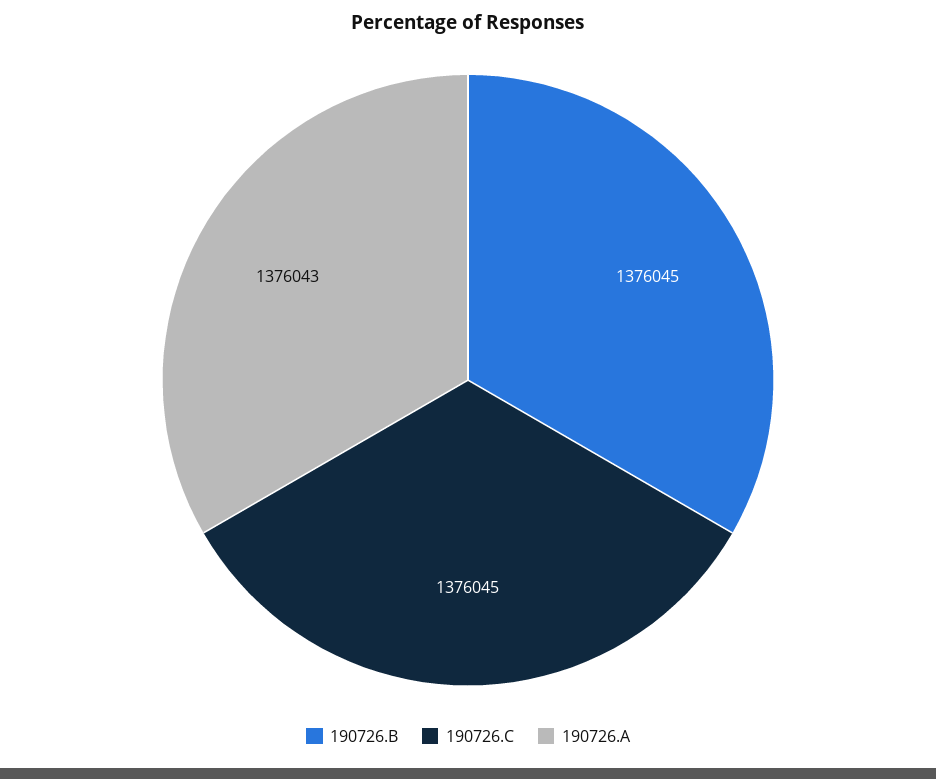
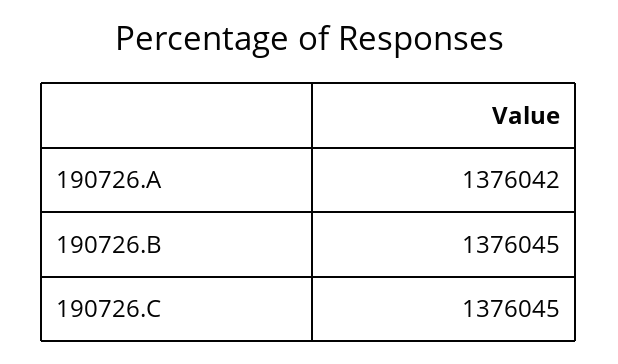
190726.A: 1376043 -> 1376042

